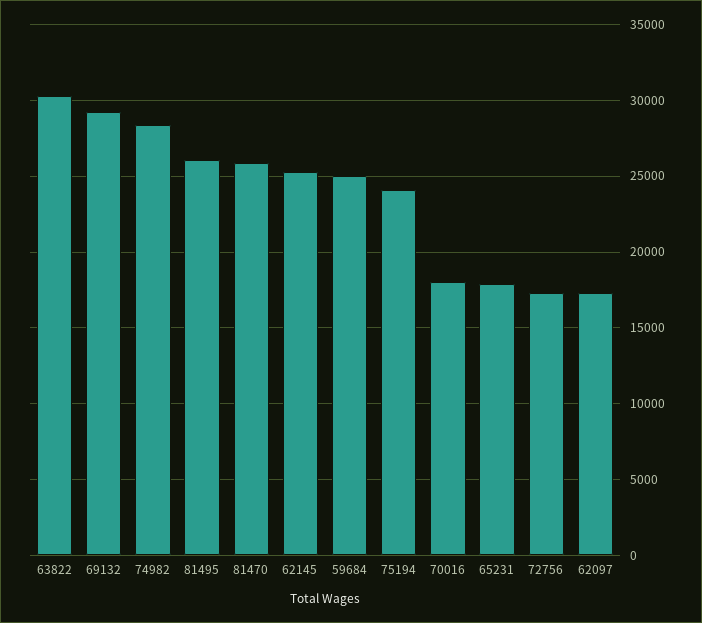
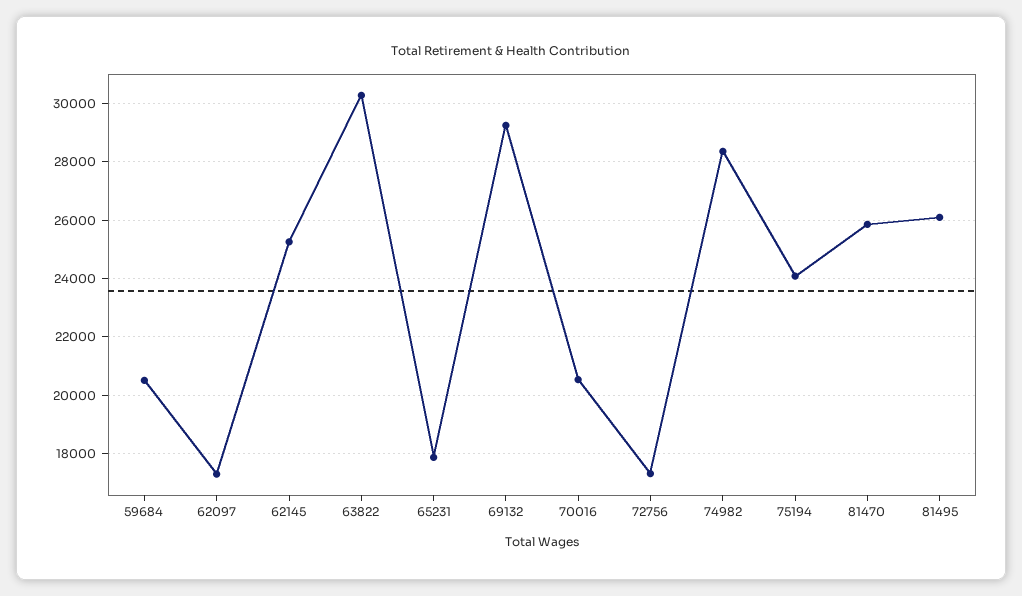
59684: 25000 -> 20500
70016: 18000 -> 20500

